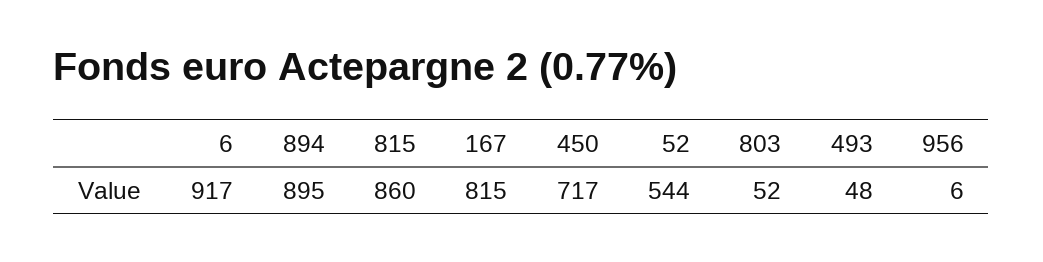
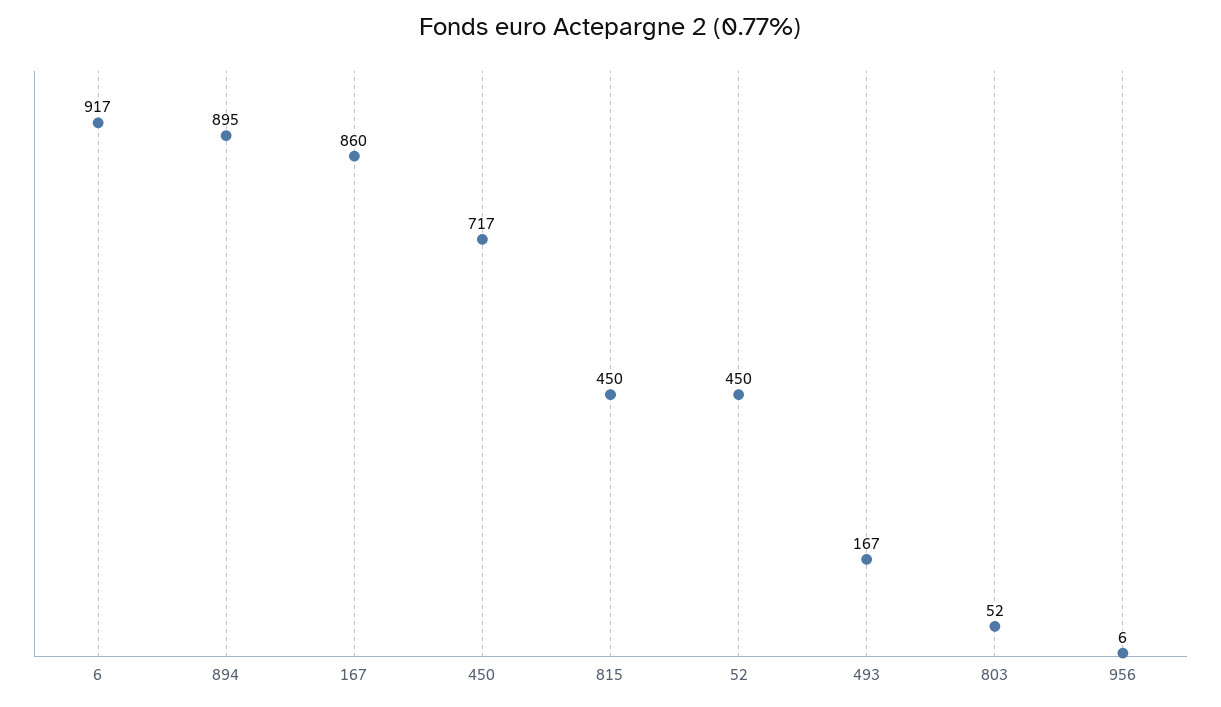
815: 860 -> 450
167: 815 -> 860
52: 544 -> 450
493: 48 -> 167

